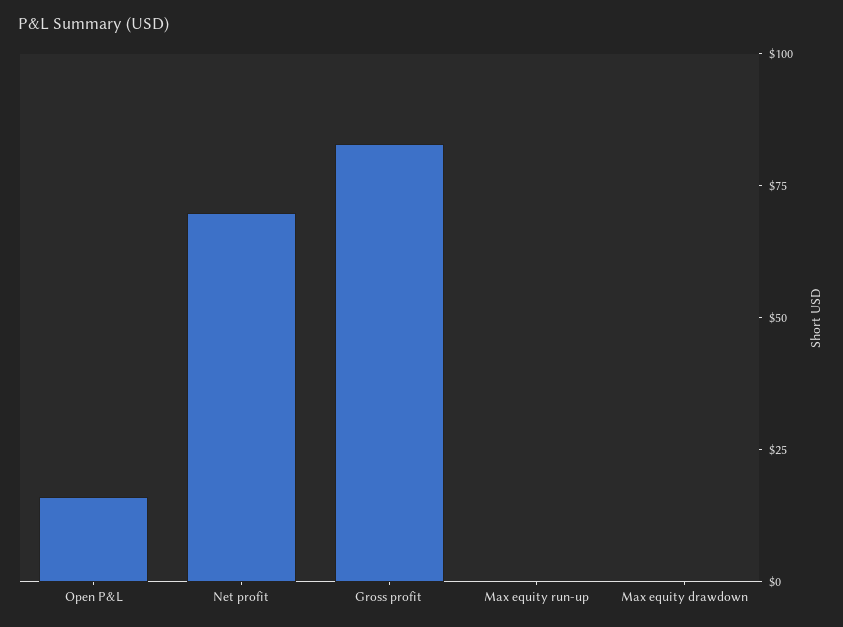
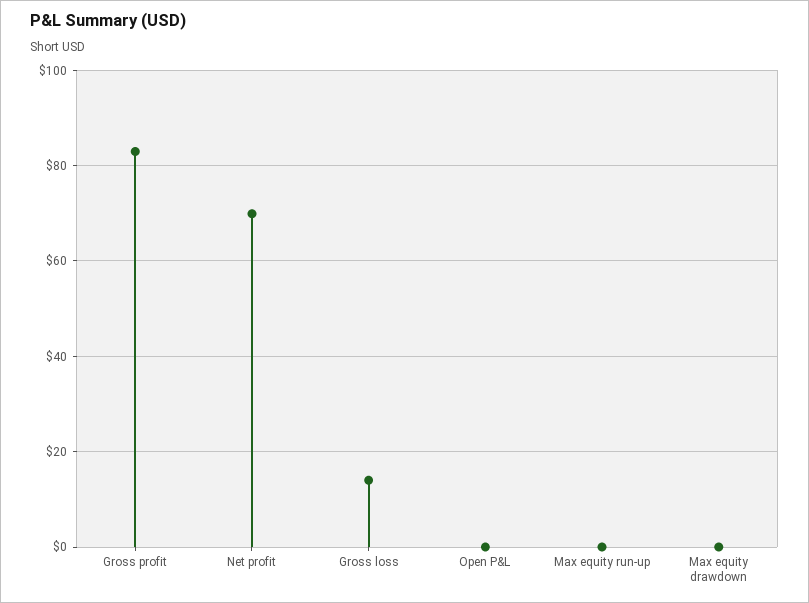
Open P&L: 15 -> 0
Gross loss: none -> 14

